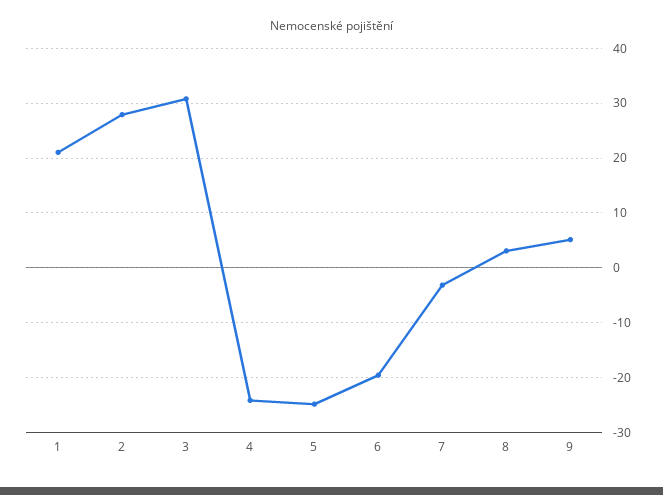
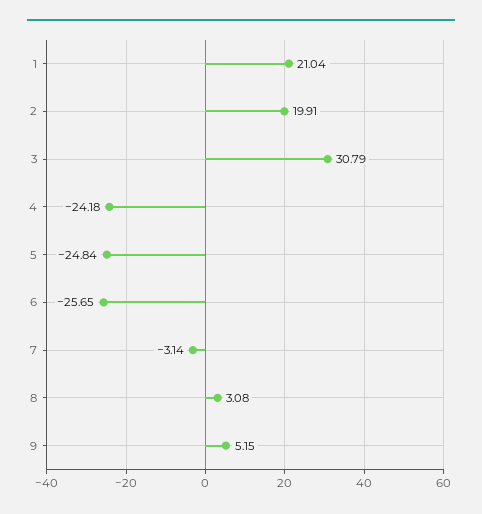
2: 28 -> 19.91
6: -20 -> -25.65

